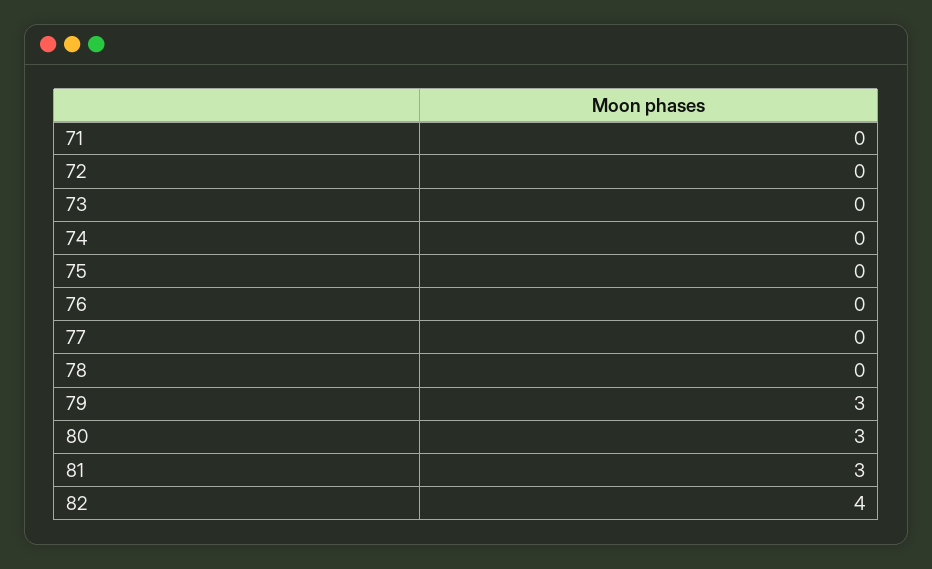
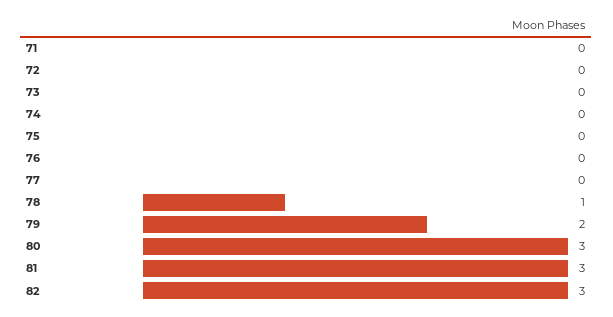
78: 0 -> 1
79: 3 -> 2
82: 4 -> 3

